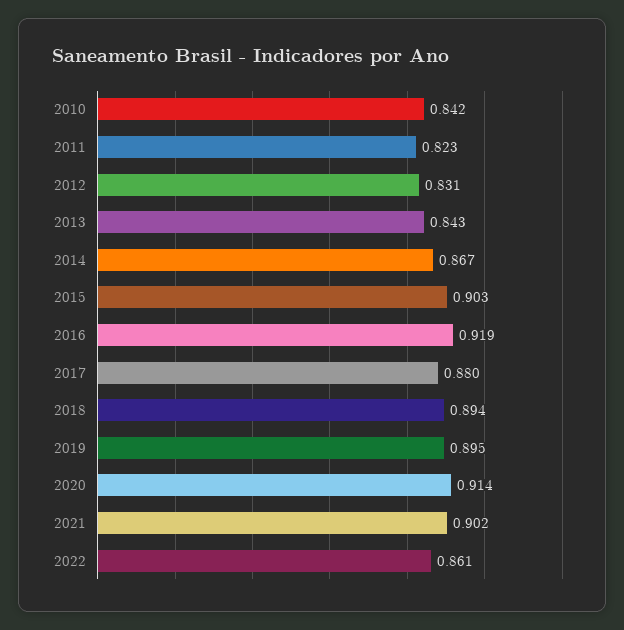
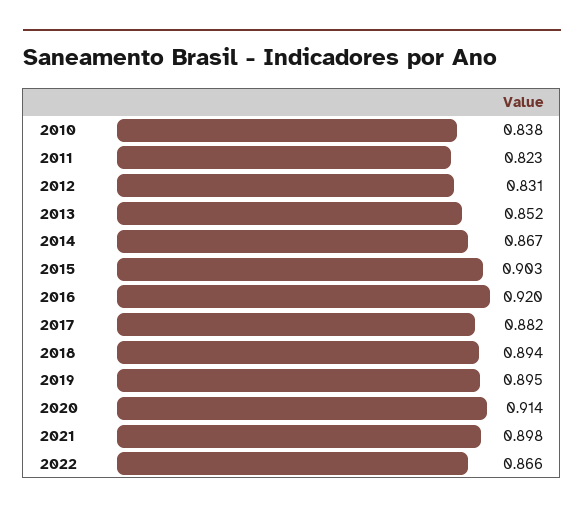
2010: 0.842 -> 0.838
2013: 0.843 -> 0.852
2016: 0.919 -> 0.92
2017: 0.88 -> 0.882
2021: 0.902 -> 0.898
2022: 0.861 -> 0.866

